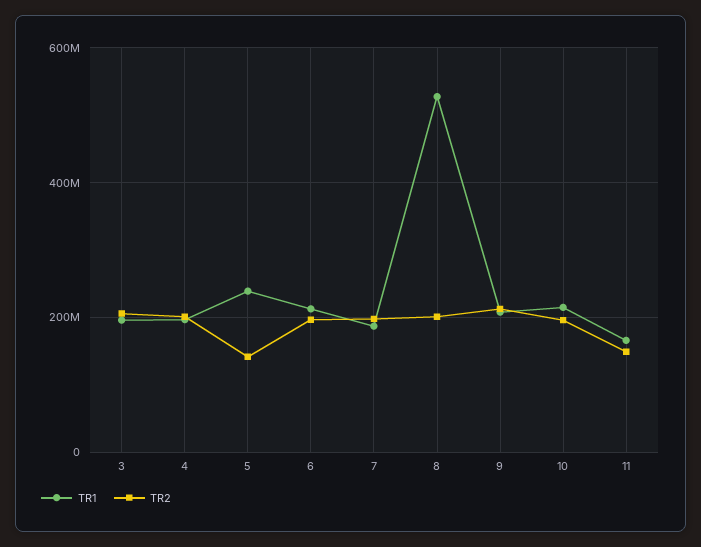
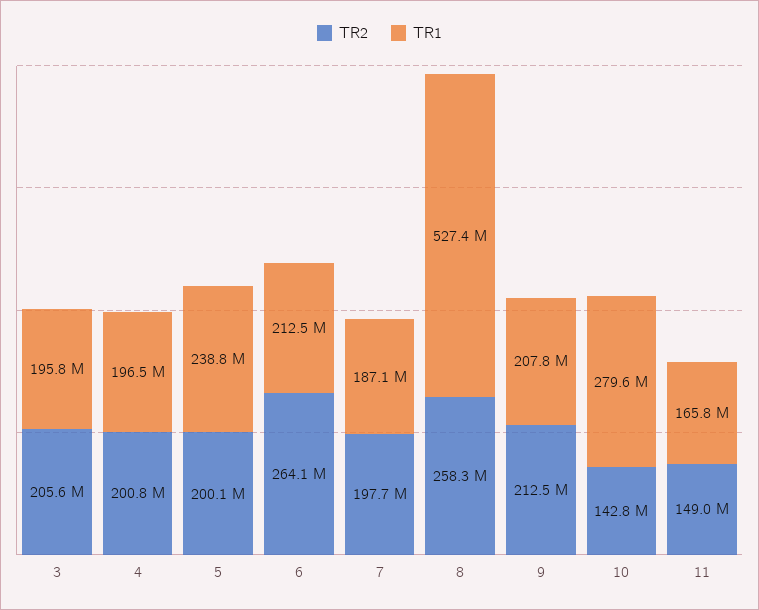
TR2, 5: 140000000 -> 200100000
TR2, 6: 200000000 -> 264100000
TR2, 8: 200000000 -> 258300000
TR1, 10: 220000000 -> 279600000
TR2, 10: 200000000 -> 142800000

